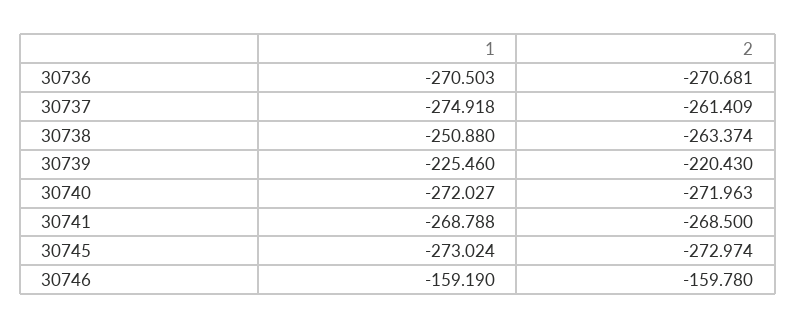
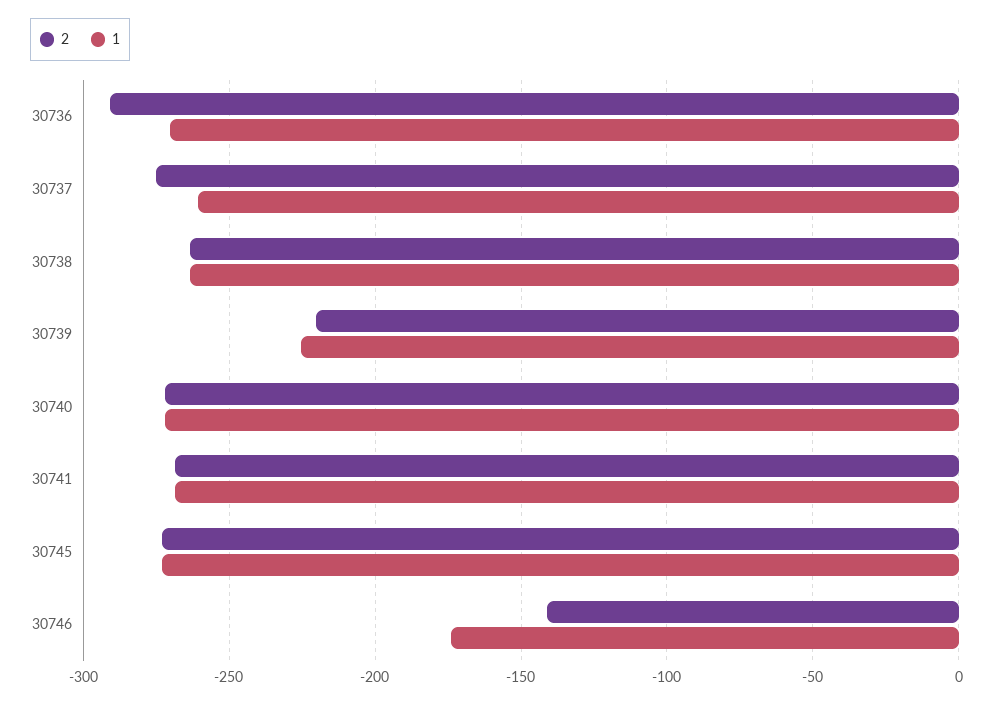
2, 30736: -270.681 -> -290
1, 30737: -274.918 -> -260
2, 30737: -261.409 -> -275
1, 30738: -250.88 -> -265
1, 30746: -159.19 -> -175
2, 30746: -159.78 -> -140

